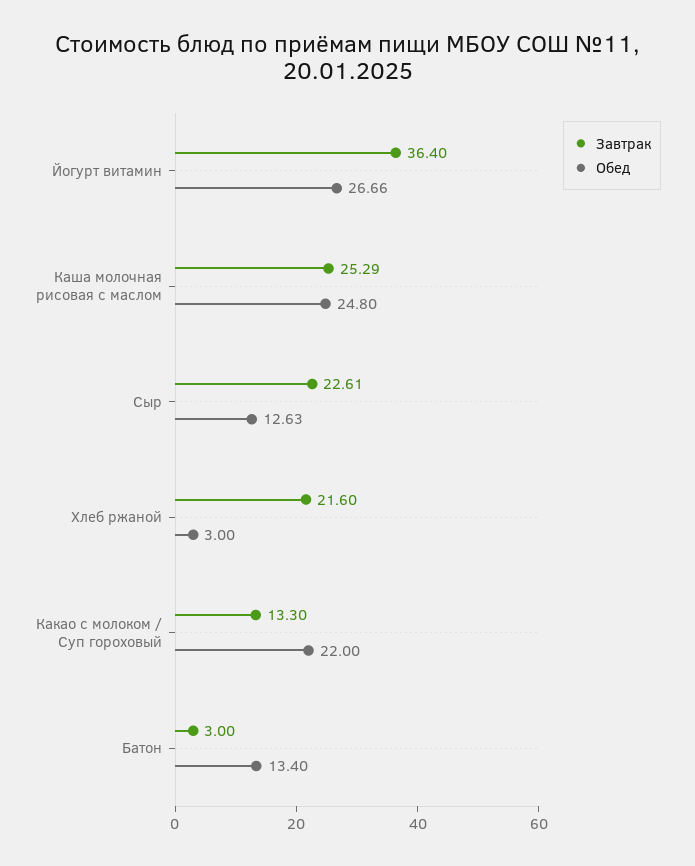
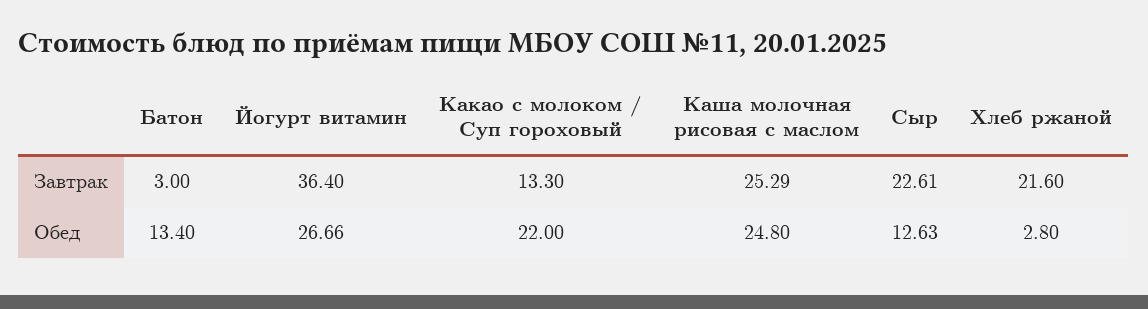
Обед, Хлеб ржаной: 3 -> 2.8

